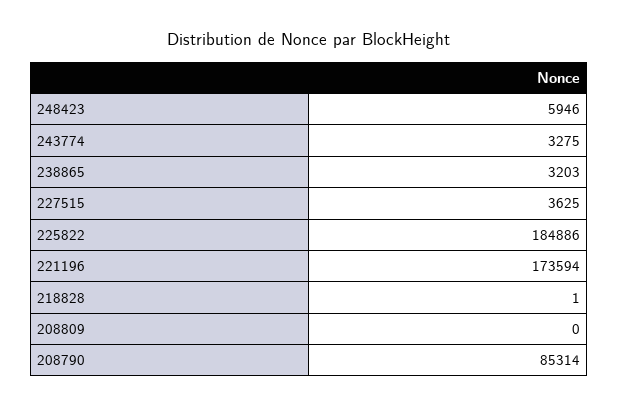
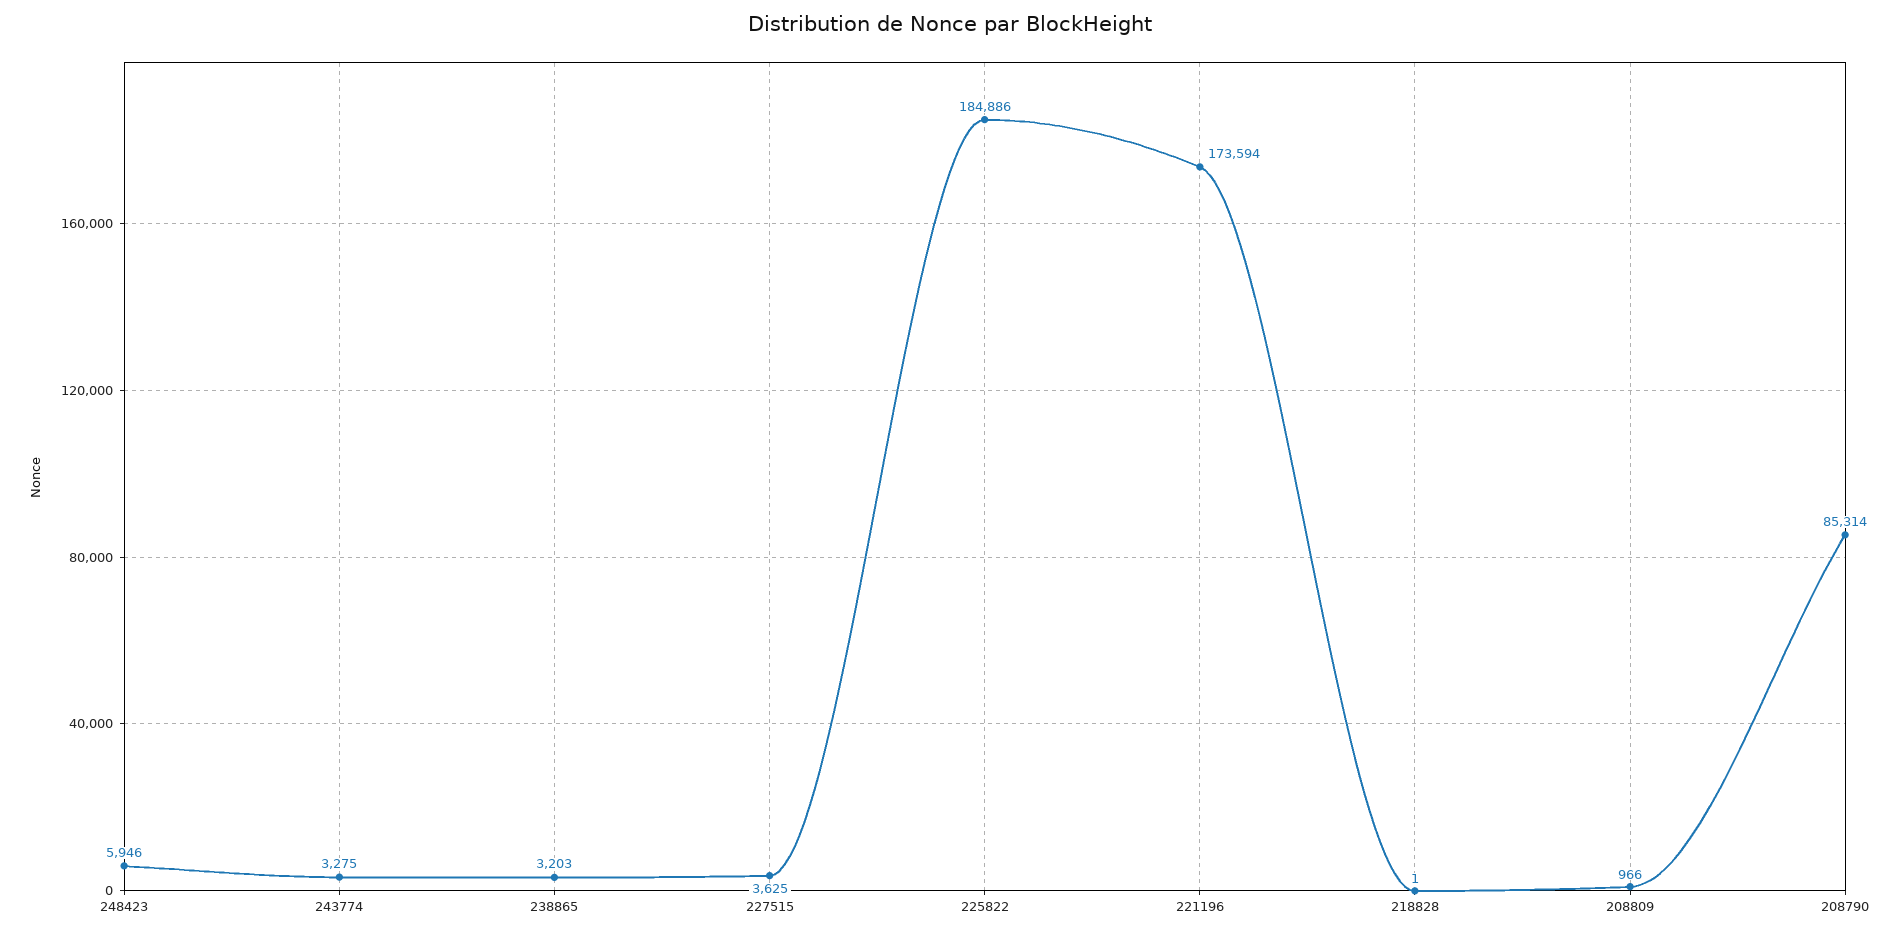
208809: 0 -> 966

